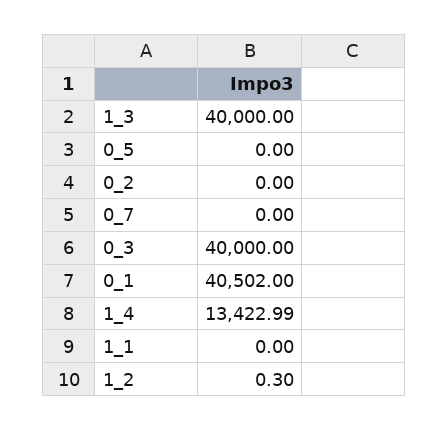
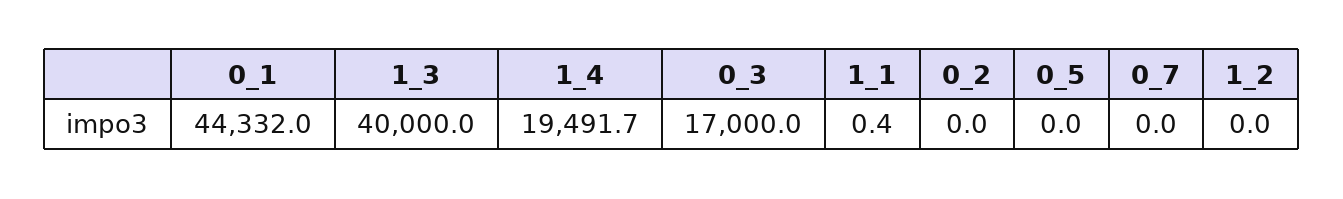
0_3: 40000 -> 17000
0_1: 40502 -> 44332
1_4: 13422.99 -> 19491.7
1_1: 0 -> 0.4
1_2: 0.3 -> 0

